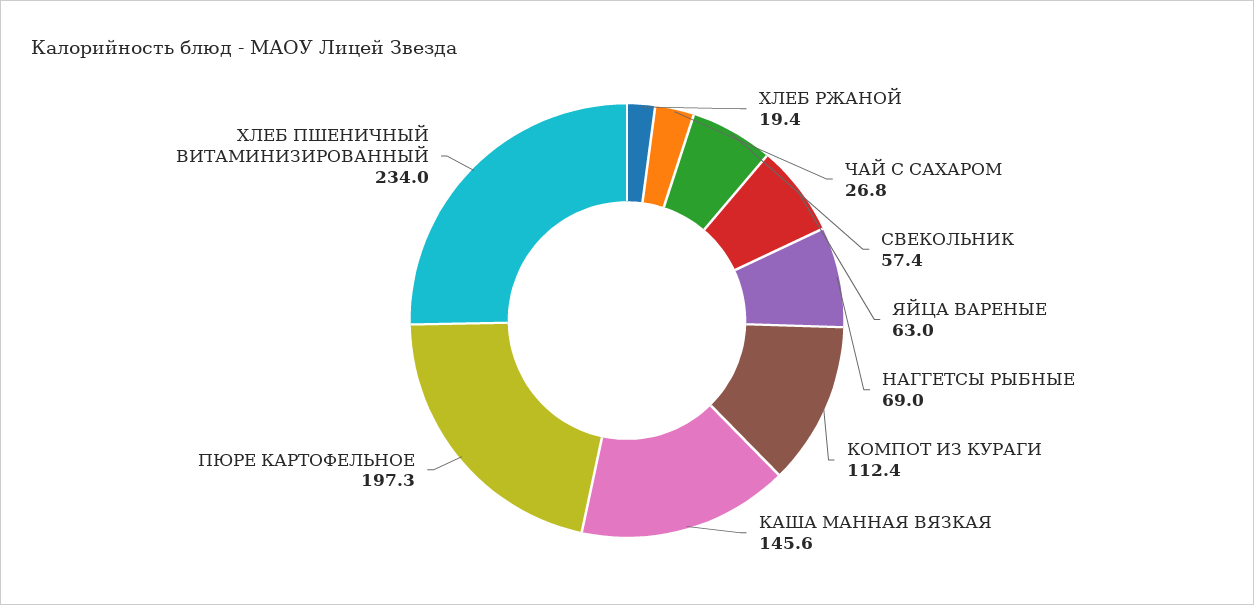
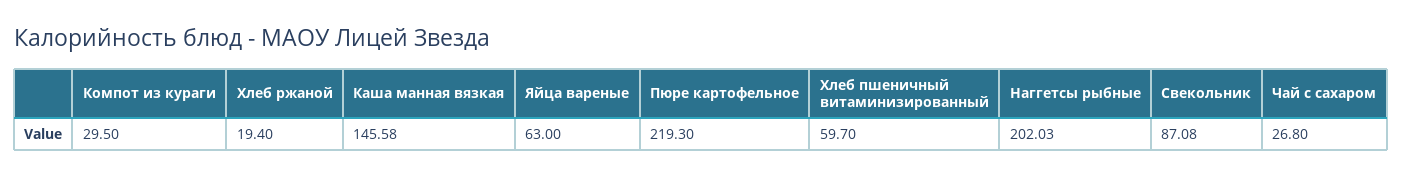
СВЕКОЛЬНИК: 57.4 -> 87.08
НАГГЕТСЫ РЫБНЫЕ: 69 -> 202.03
КОМПОТ ИЗ КУРАГИ: 112.4 -> 29.5
ПЮРЕ КАРТОФЕЛЬНОЕ: 197.3 -> 219.3
ХЛЕБ ПШЕНИЧНЫЙ ВИТАМИНИЗИРОВАННЫЙ: 234 -> 59.7

